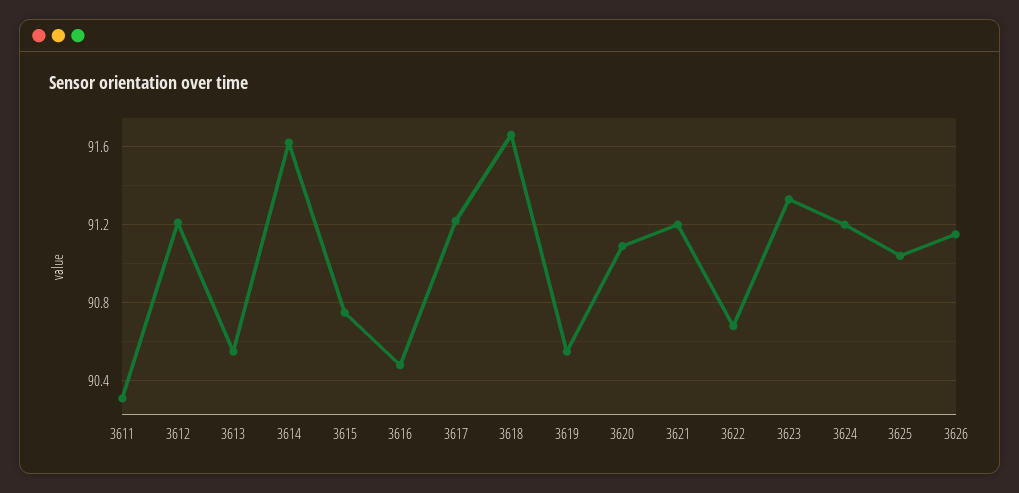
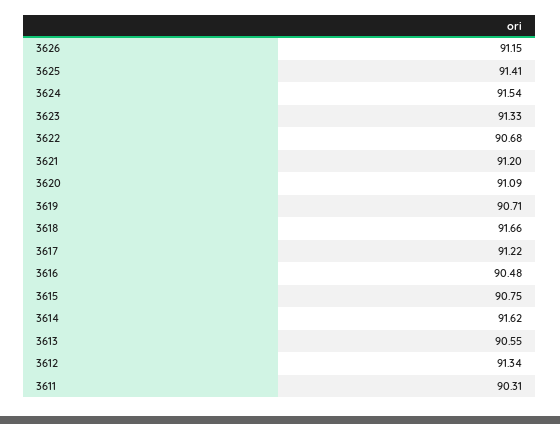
3612: 91.2 -> 91.34
3619: 90.55 -> 90.71
3624: 91.2 -> 91.54
3625: 91.05 -> 91.41

